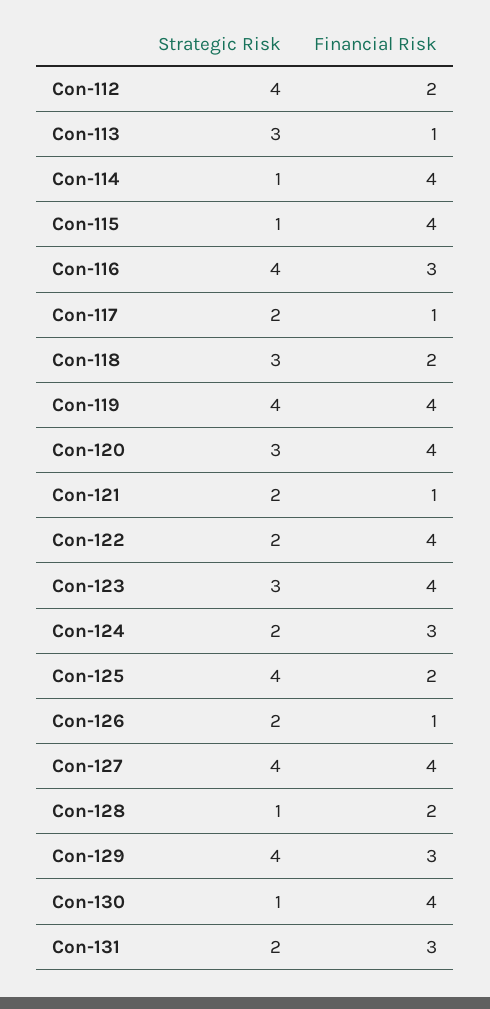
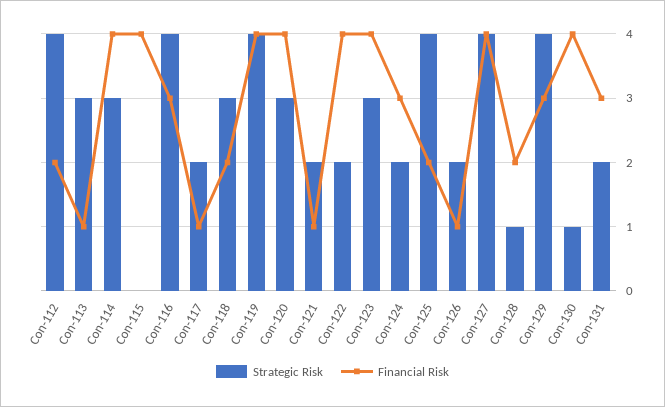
Strategic Risk, Con-114: 1 -> 3
Strategic Risk, Con-115: 1 -> 0

